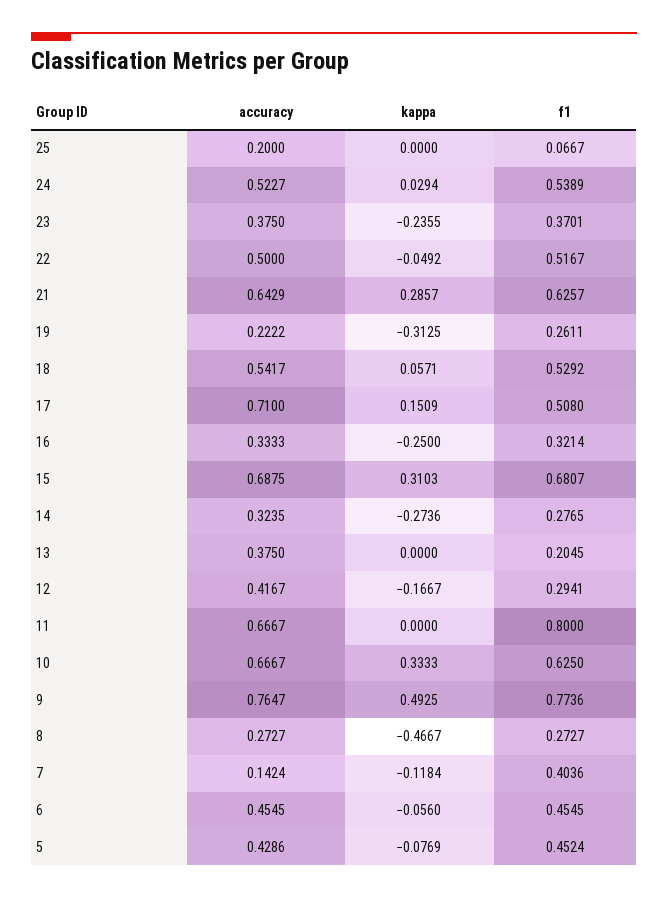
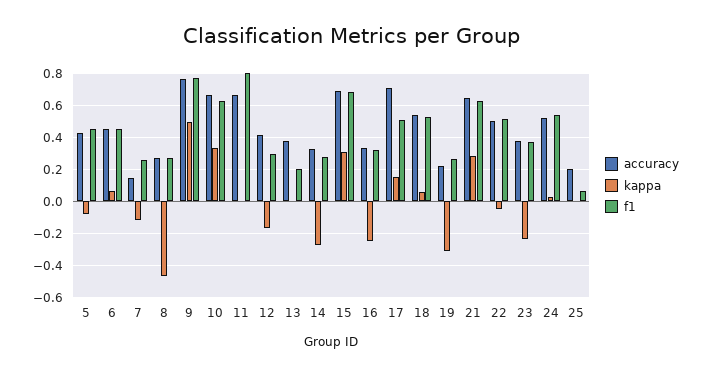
f1, 7: 0.4036 -> 0.25
kappa, 6: -0.056 -> 0.05

